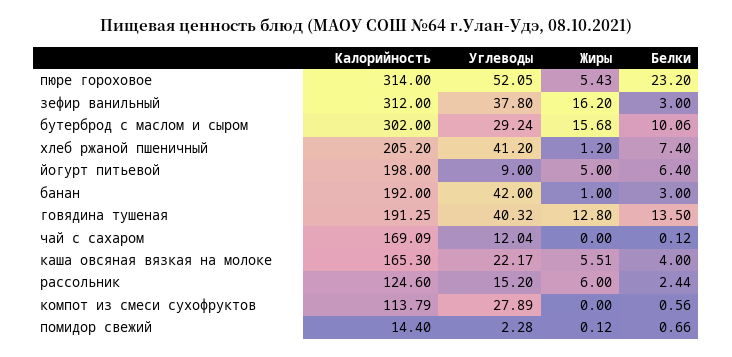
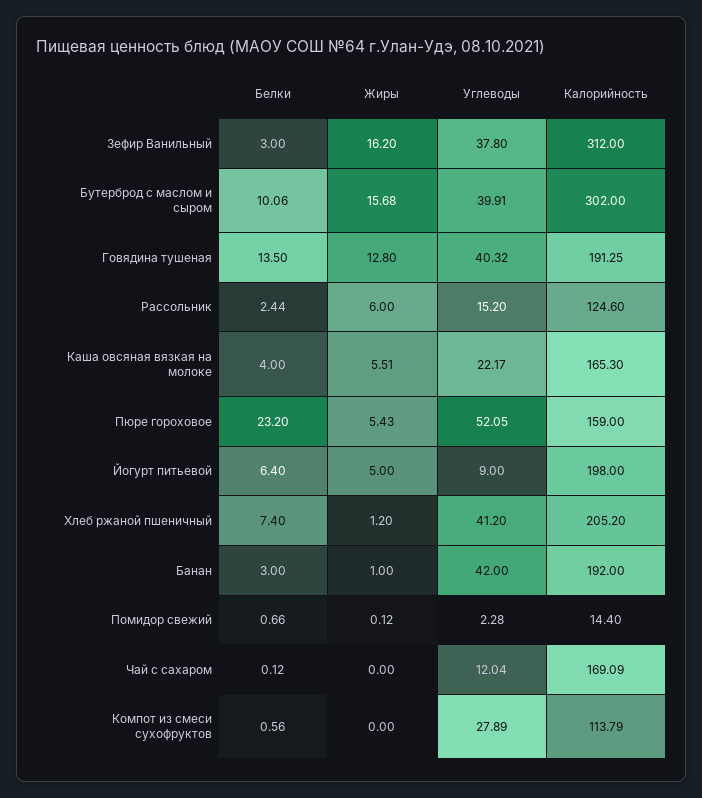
Калорийность, пюре гороховое: 314 -> 159
Углеводы, бутерброд с маслом и сыром: 29.24 -> 39.91

